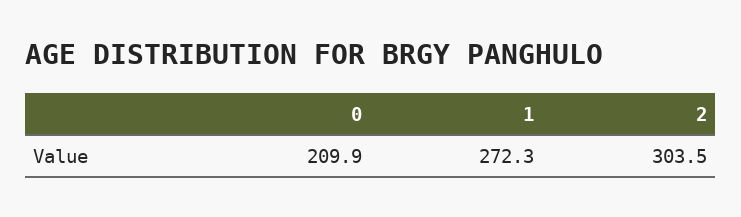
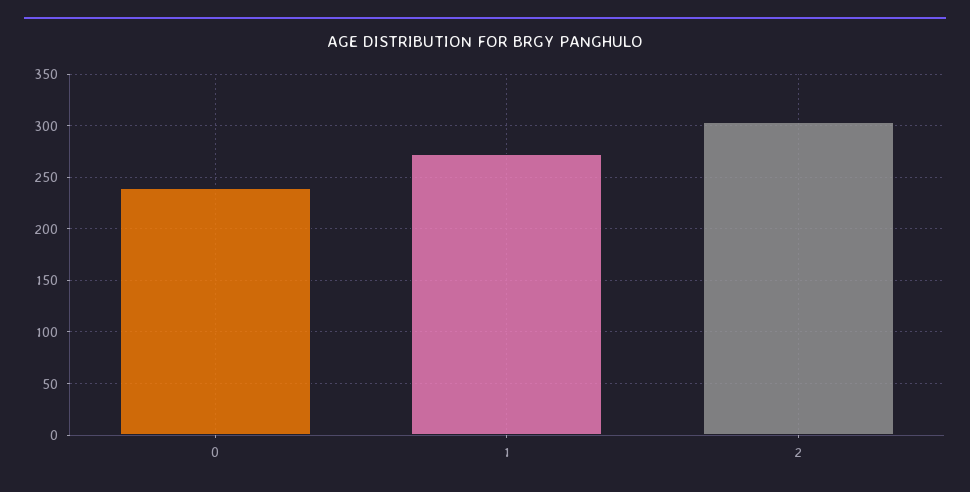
0: 209.9 -> 240

